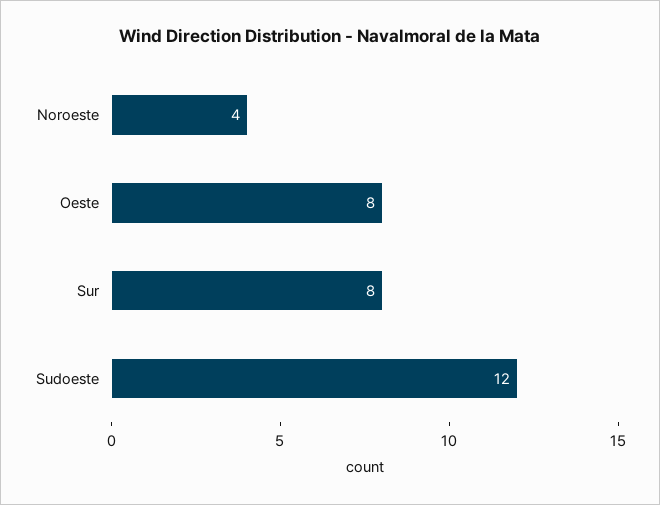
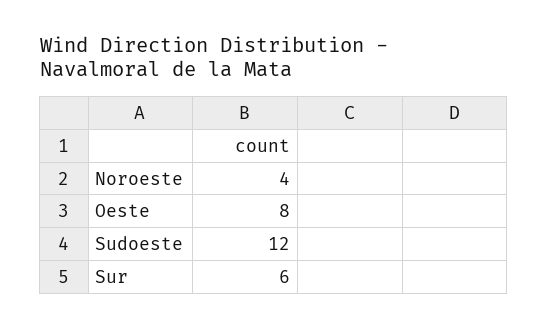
Sur: 8 -> 6

